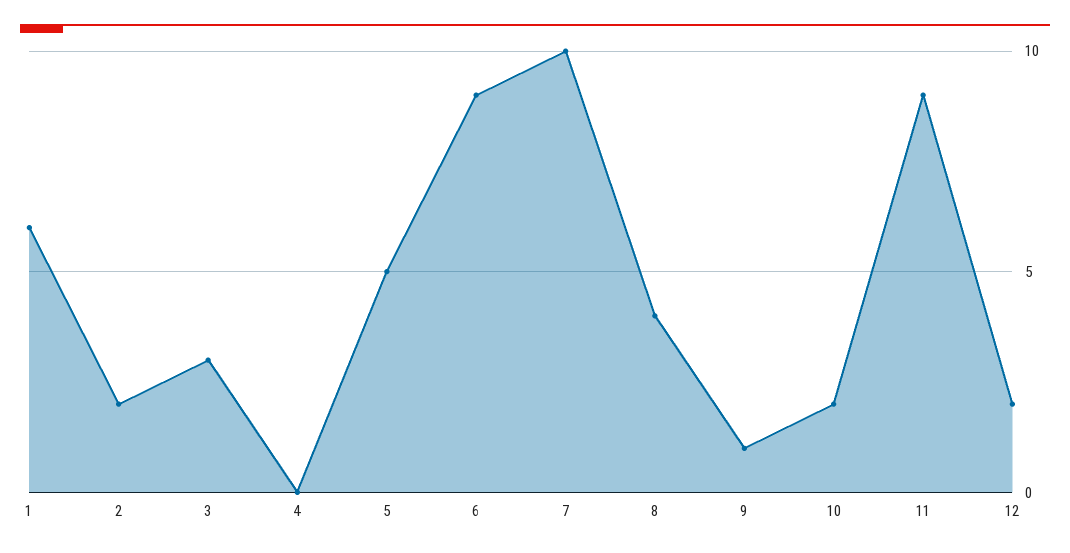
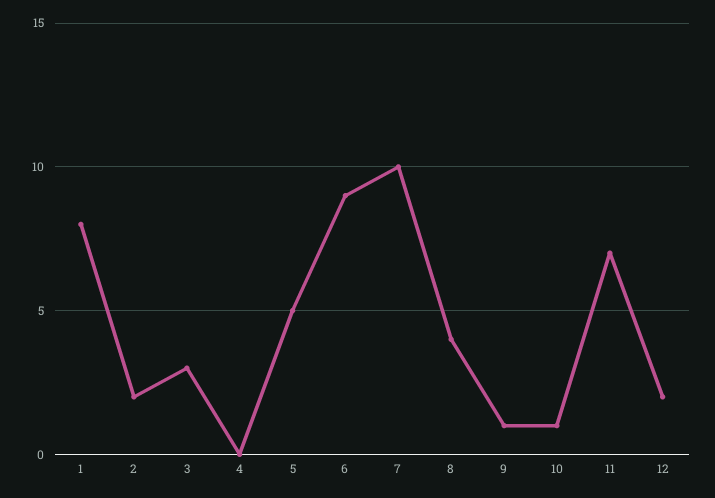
1: 6 -> 8
10: 2 -> 1
11: 9 -> 7

